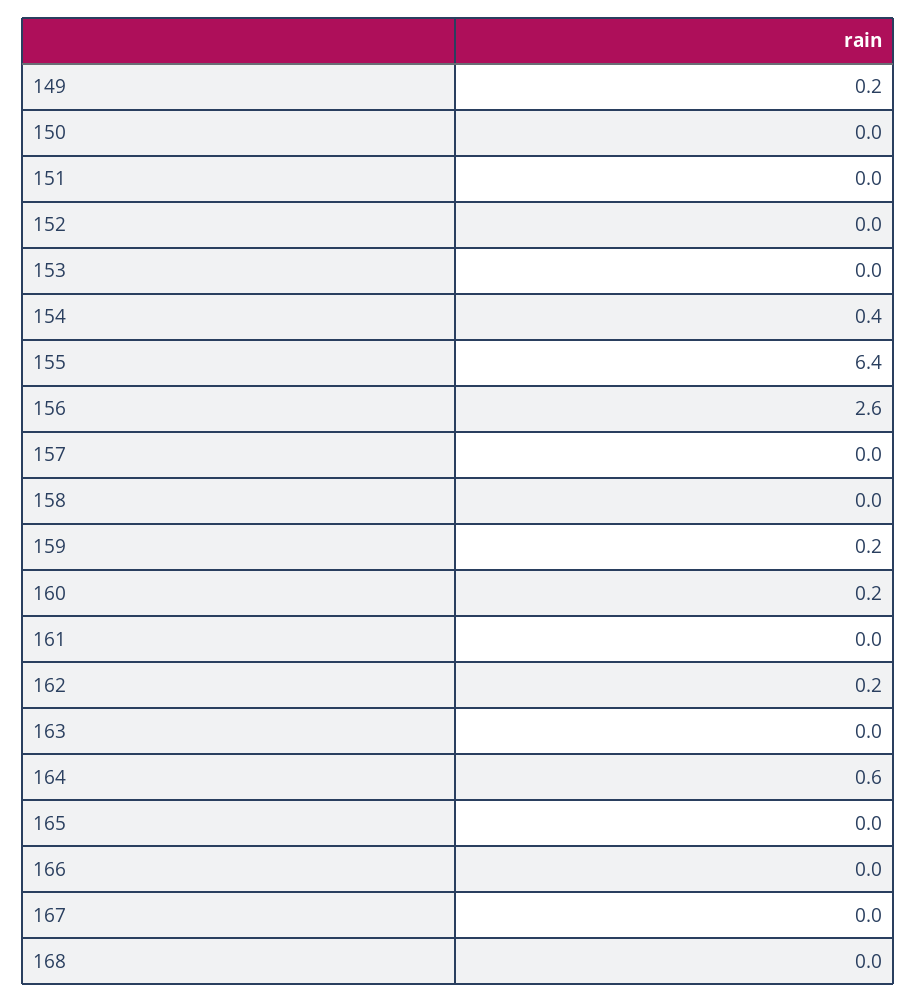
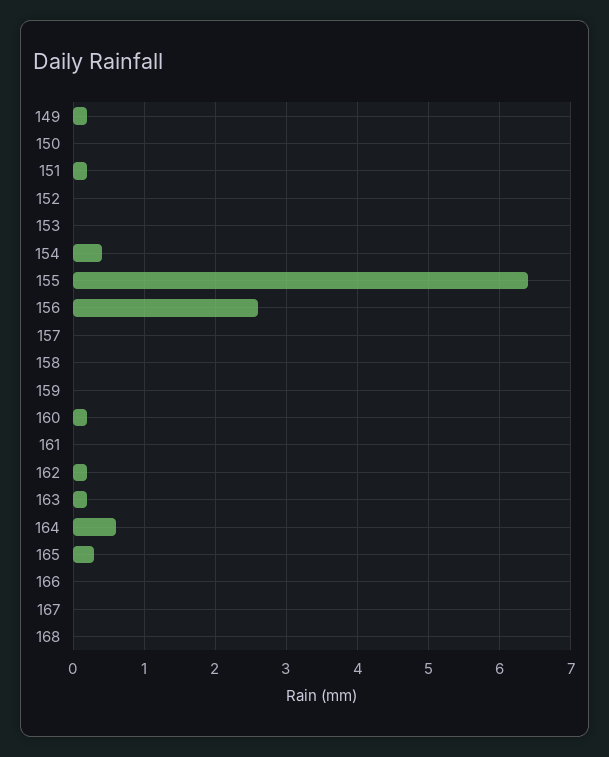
151: 0 -> 0.2
159: 0.2 -> 0
163: 0 -> 0.2
165: 0 -> 0.3

